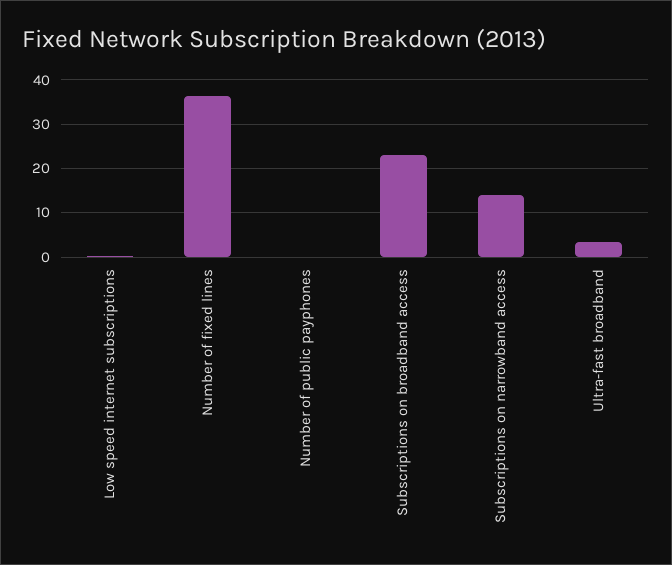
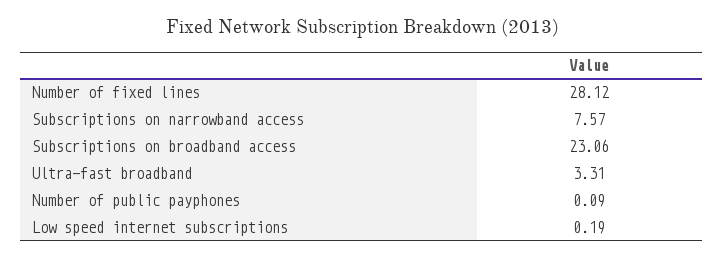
Number of fixed lines: 36 -> 28.12
Subscriptions on narrowband access: 14 -> 7.57

